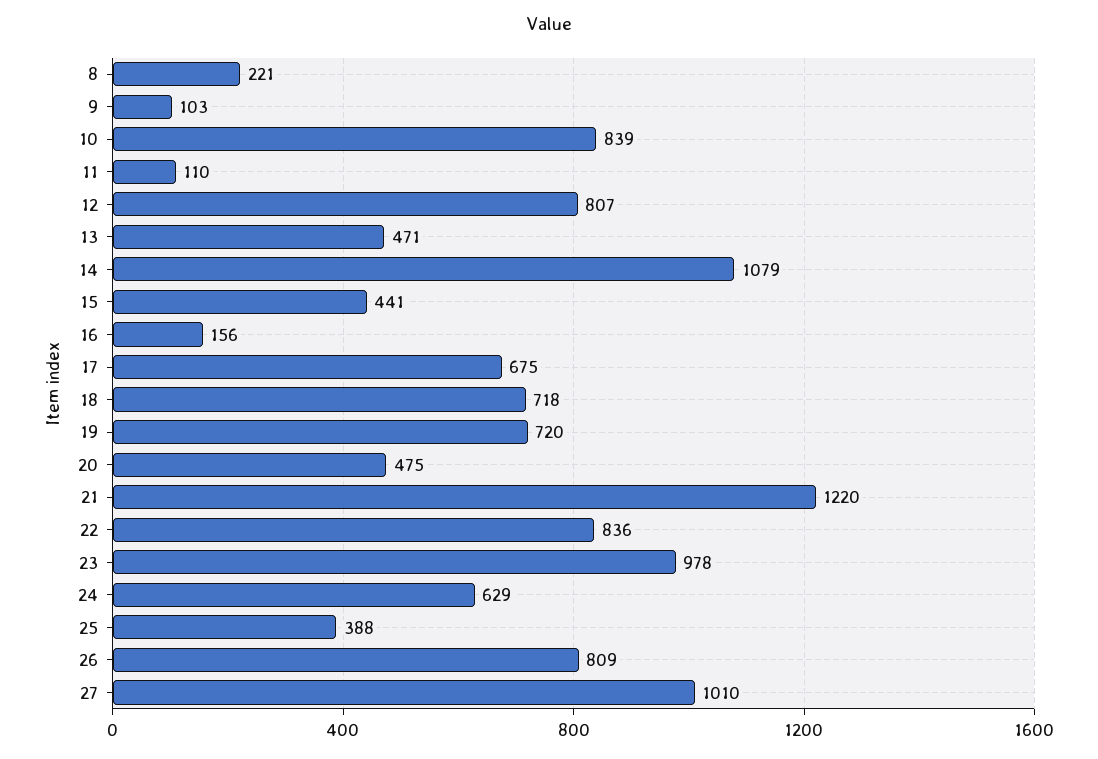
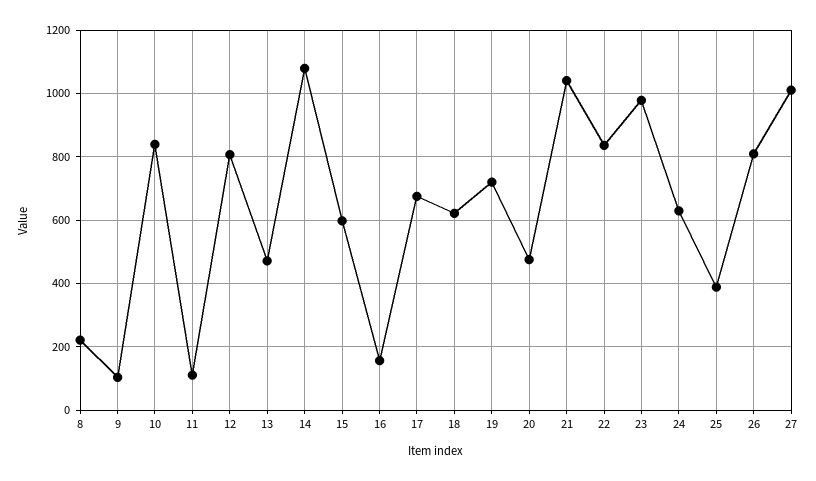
15: 441 -> 600
18: 718 -> 620
21: 1220 -> 1040

